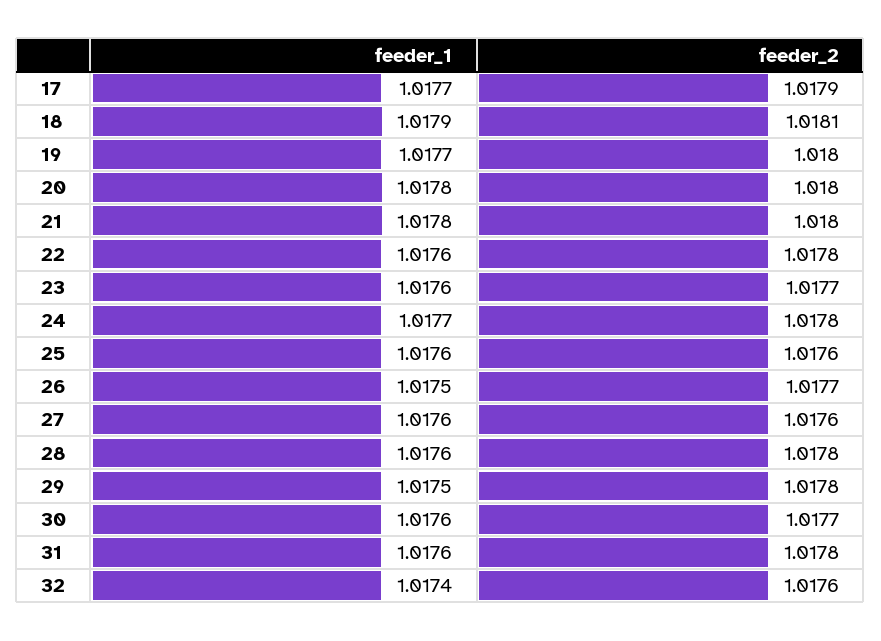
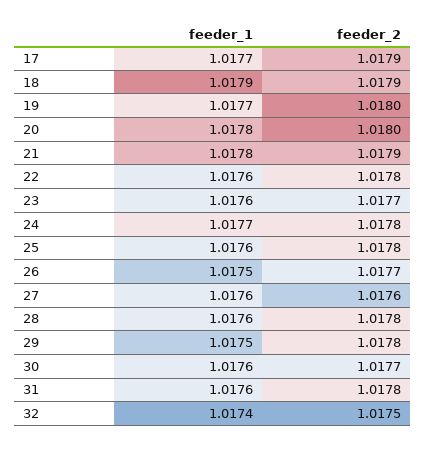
feeder_2, 18: 1.0181 -> 1.0179
feeder_2, 21: 1.018 -> 1.0179
feeder_2, 25: 1.0176 -> 1.0178
feeder_2, 32: 1.0176 -> 1.0175

